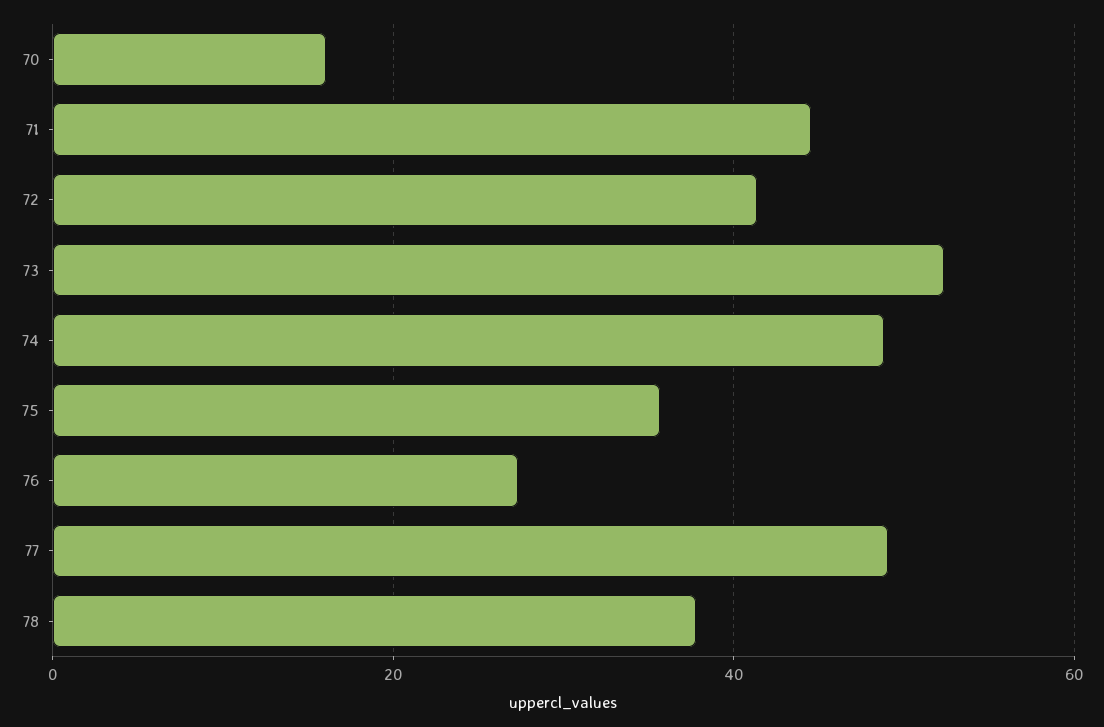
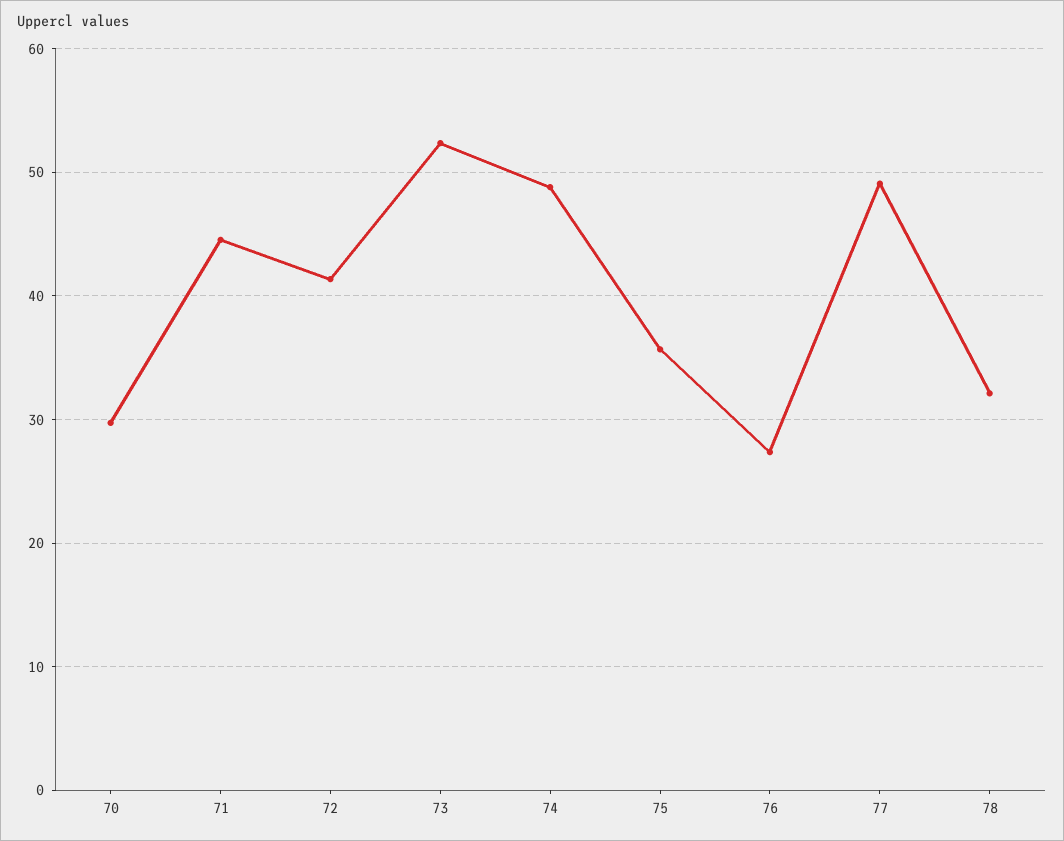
70: 16 -> 30
78: 38 -> 32

